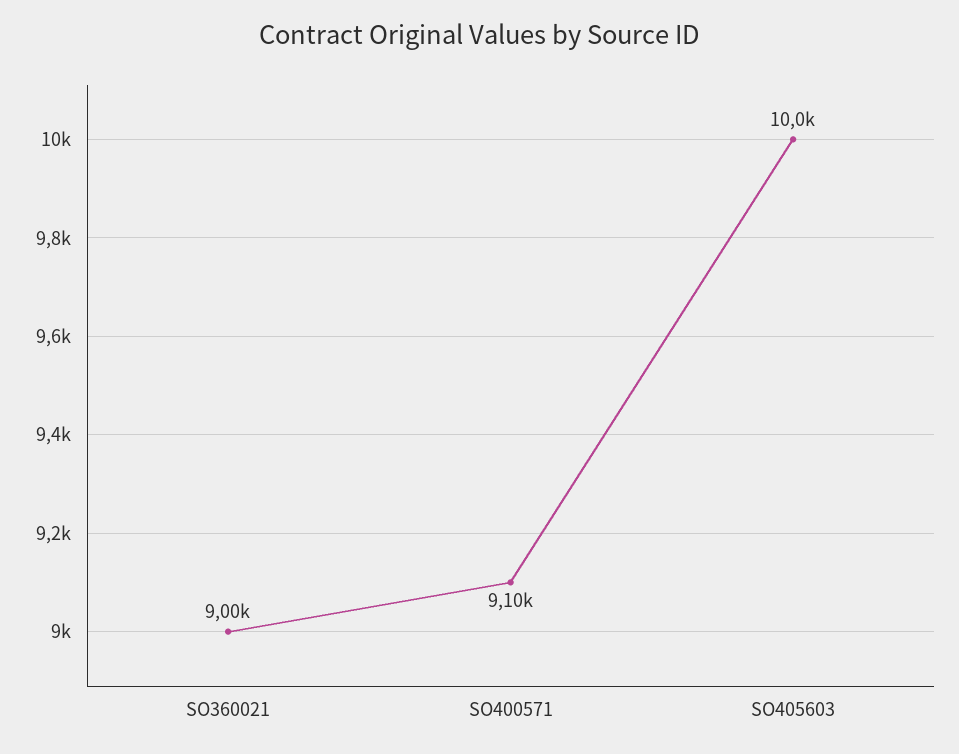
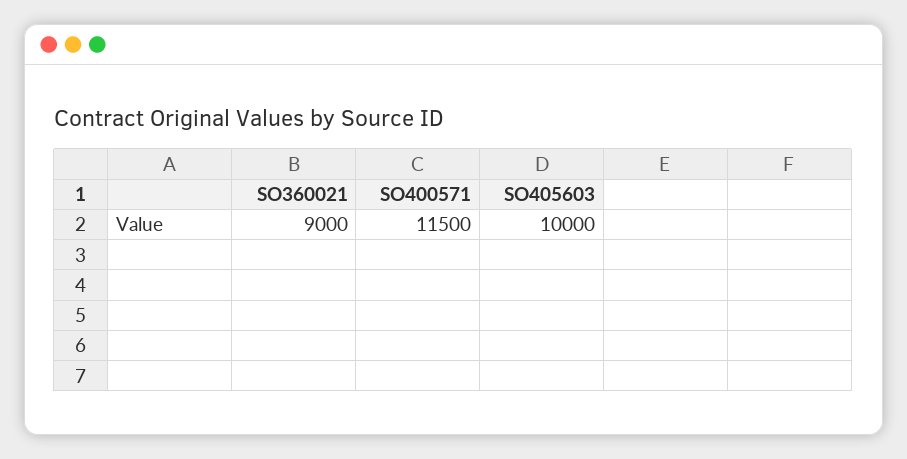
SO400571: 9100 -> 11500

